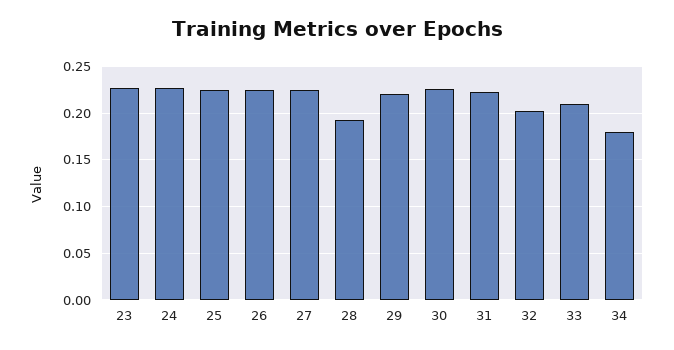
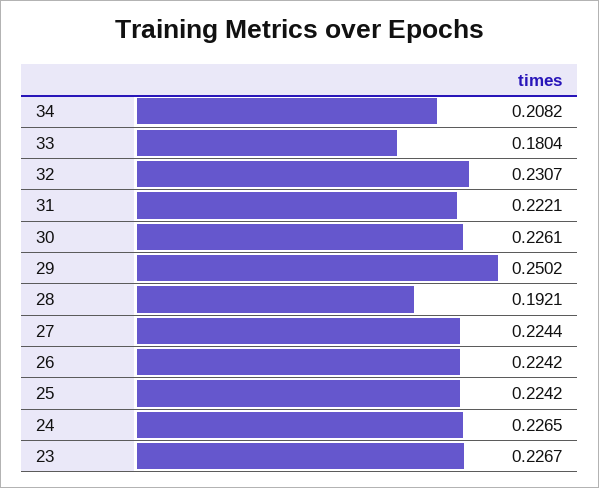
29: 0.22 -> 0.2502
32: 0.2 -> 0.2307
33: 0.21 -> 0.1804
34: 0.18 -> 0.2082

